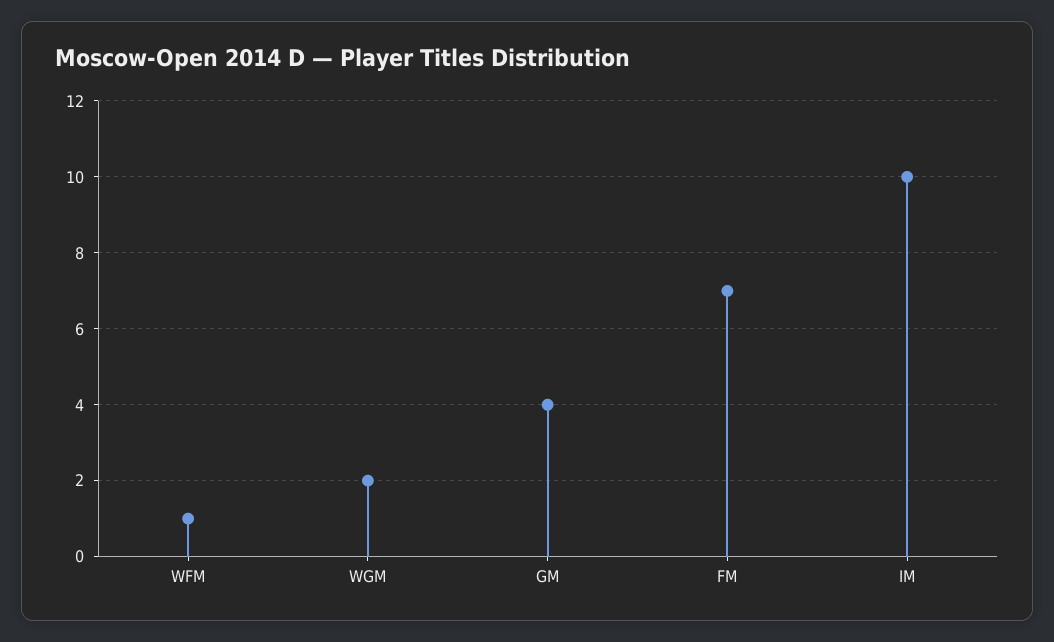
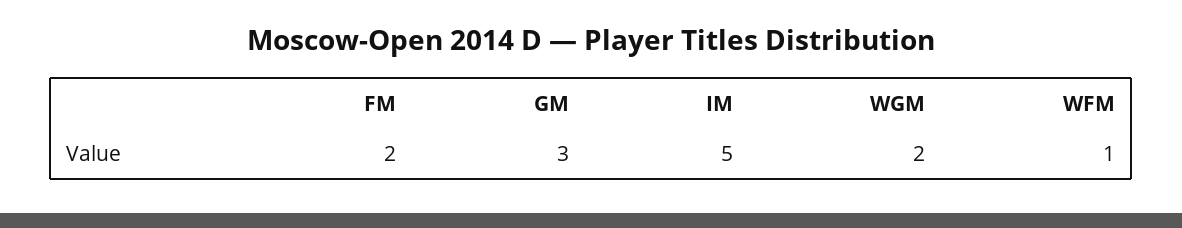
GM: 4 -> 3
FM: 7 -> 2
IM: 10 -> 5

